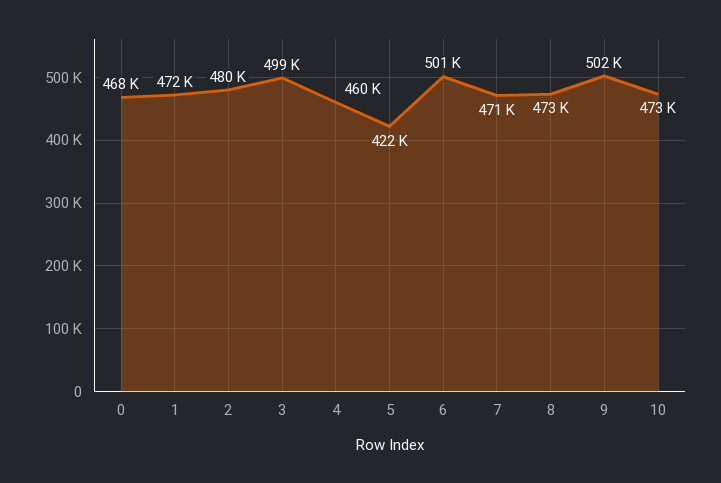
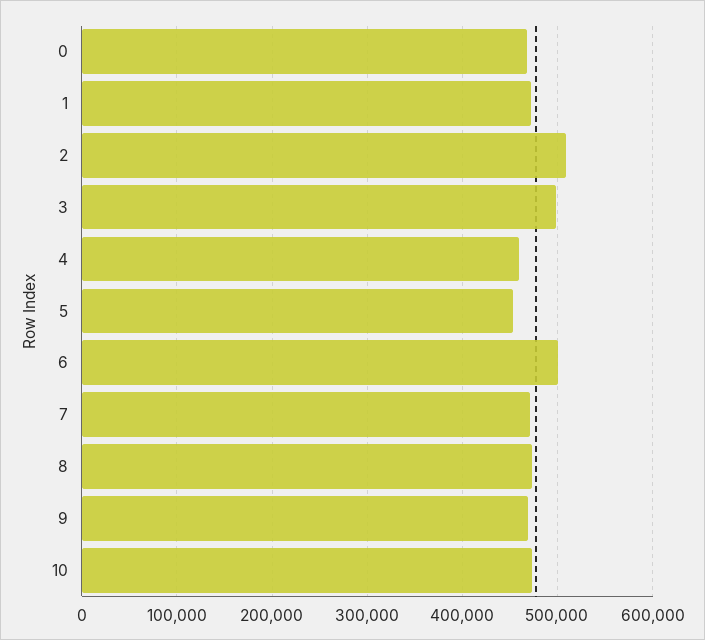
2: 480000 -> 510000
5: 422000 -> 450000
9: 502000 -> 470000

